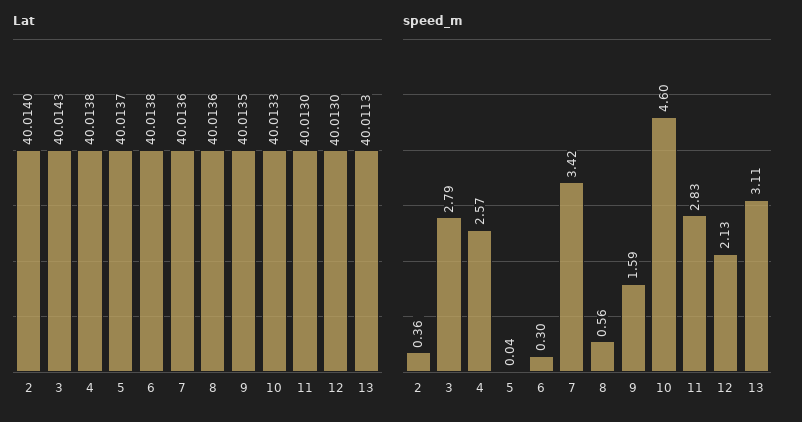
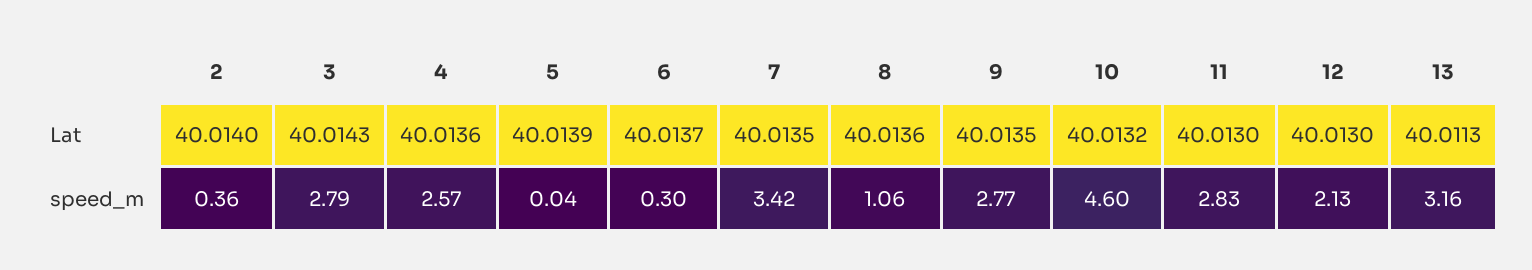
Lat, 4: 40.0138 -> 40.0136
Lat, 5: 40.0137 -> 40.0139
Lat, 6: 40.0138 -> 40.0137
Lat, 7: 40.0136 -> 40.0135
Lat, 10: 40.0133 -> 40.0132
speed_m, 8: 0.56 -> 1.06
speed_m, 9: 1.59 -> 2.77
speed_m, 13: 3.11 -> 3.16

